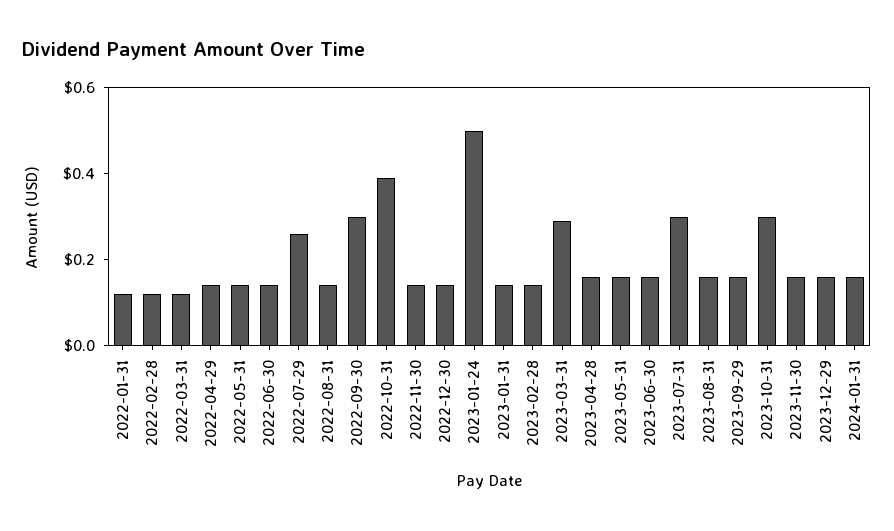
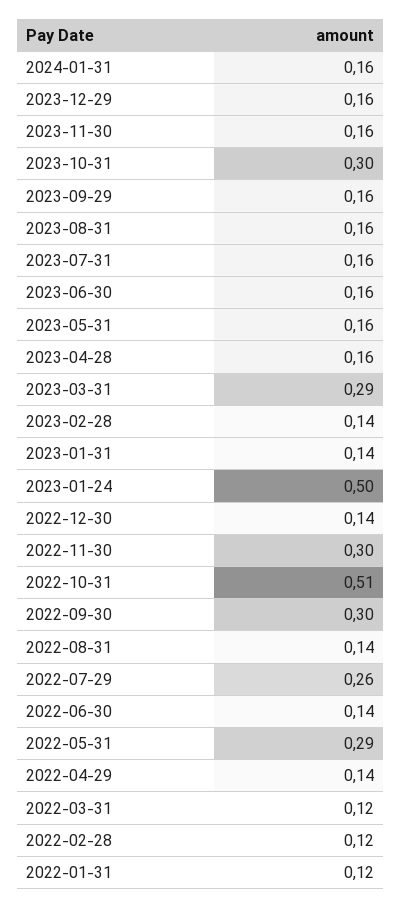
2022-05-31: 0.15 -> 0.29
2022-10-31: 0.4 -> 0.51
2022-11-30: 0.15 -> 0.3
2023-07-31: 0.3 -> 0.16

